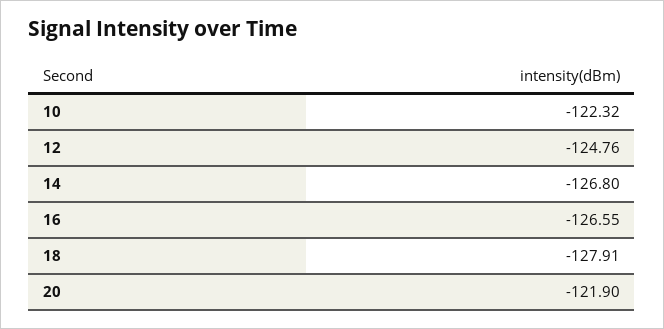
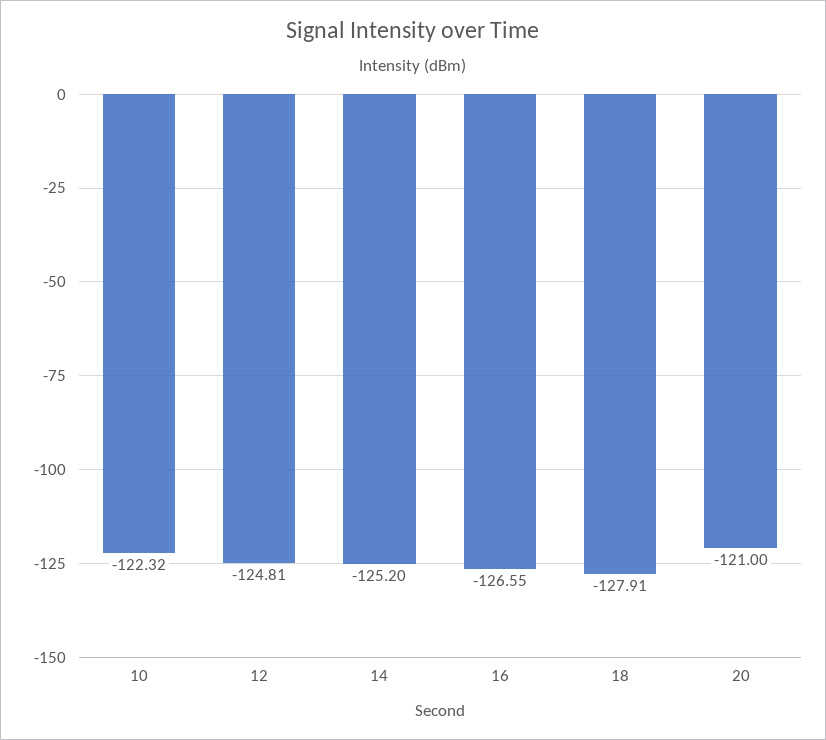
12: -124.76 -> -124.81
14: -126.8 -> -125.2
20: -121.9 -> -121

